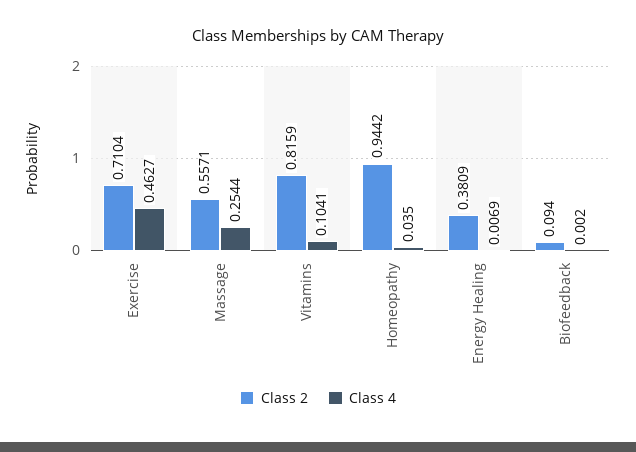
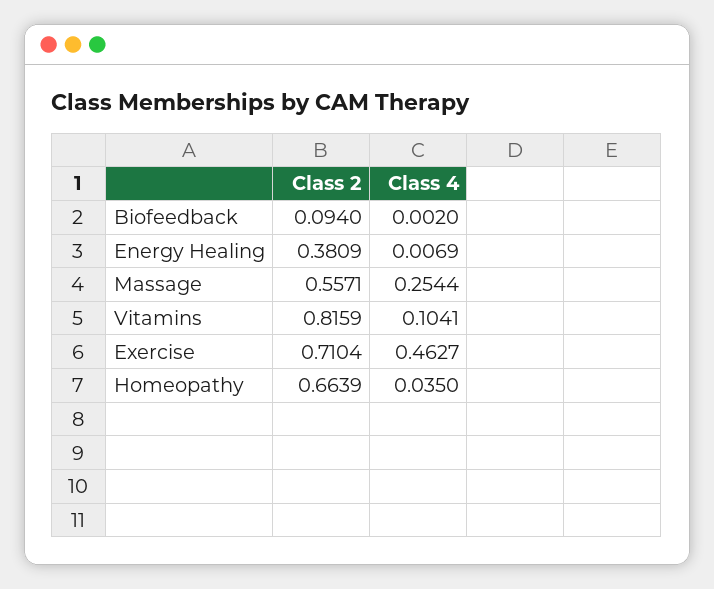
Class 2, Homeopathy: 0.9442 -> 0.6639

